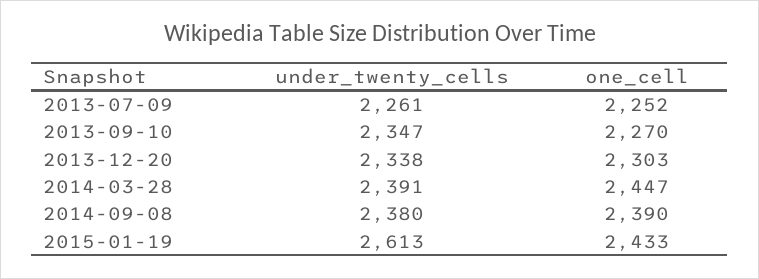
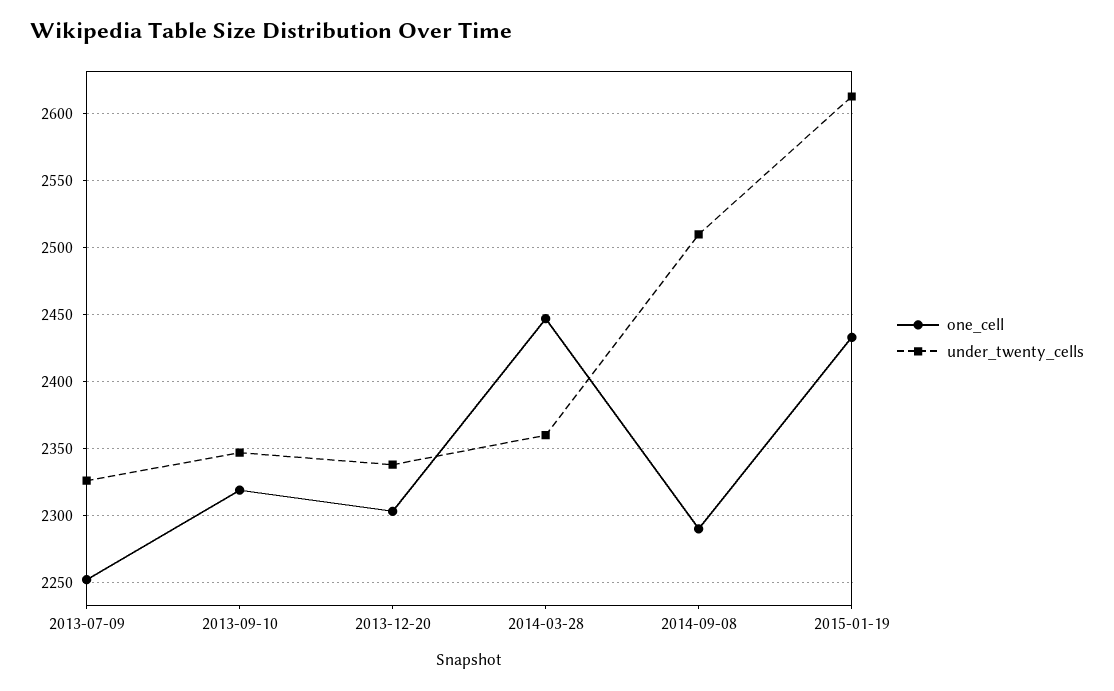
under_twenty_cells, 2013-07-09: 2261 -> 2325
one_cell, 2013-09-10: 2270 -> 2320
under_twenty_cells, 2014-03-28: 2391 -> 2360
under_twenty_cells, 2014-09-08: 2380 -> 2510
one_cell, 2014-09-08: 2390 -> 2290

